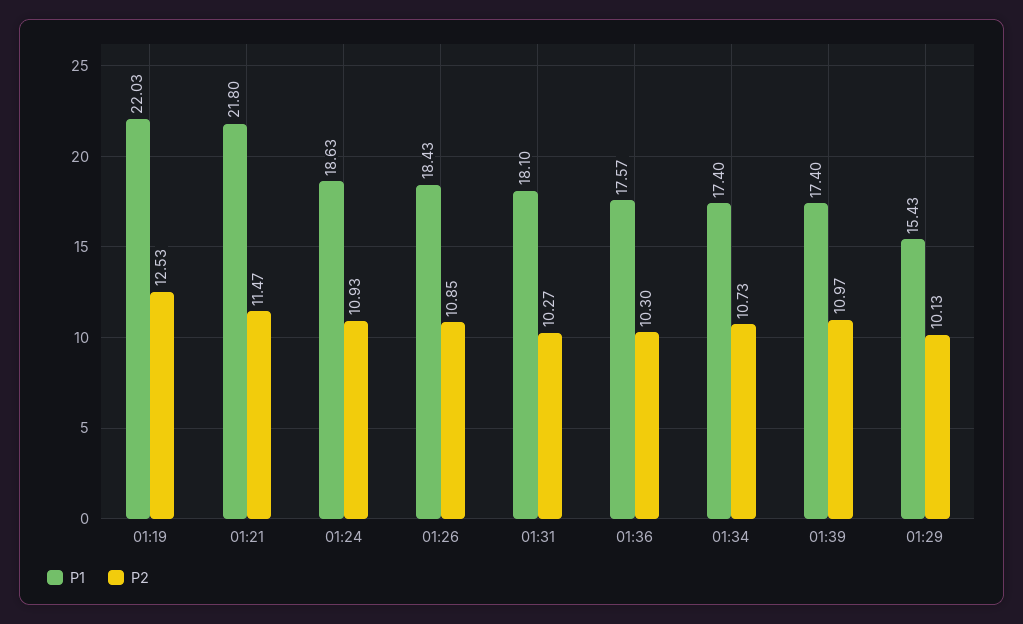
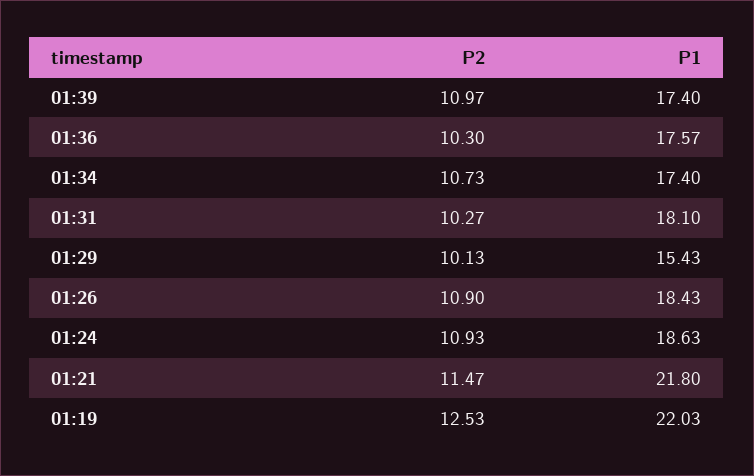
P2, 01:26: 10.85 -> 10.9

